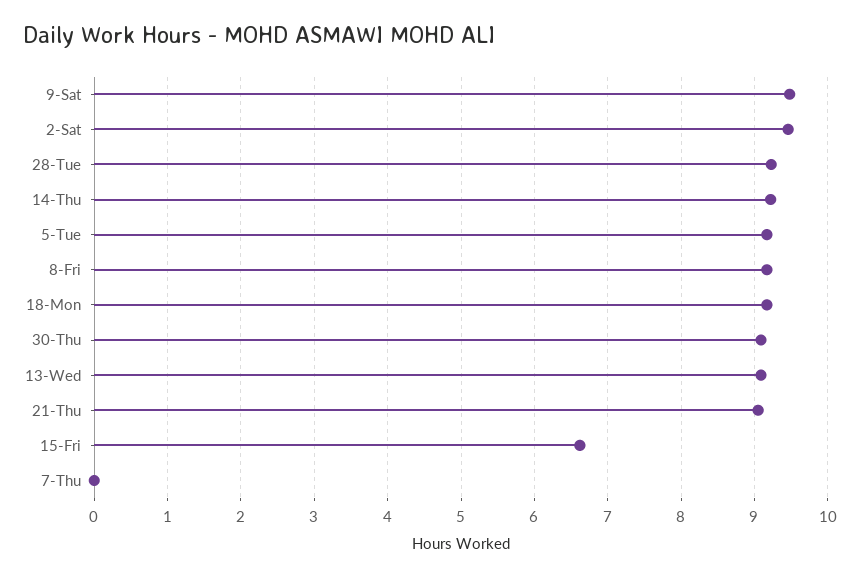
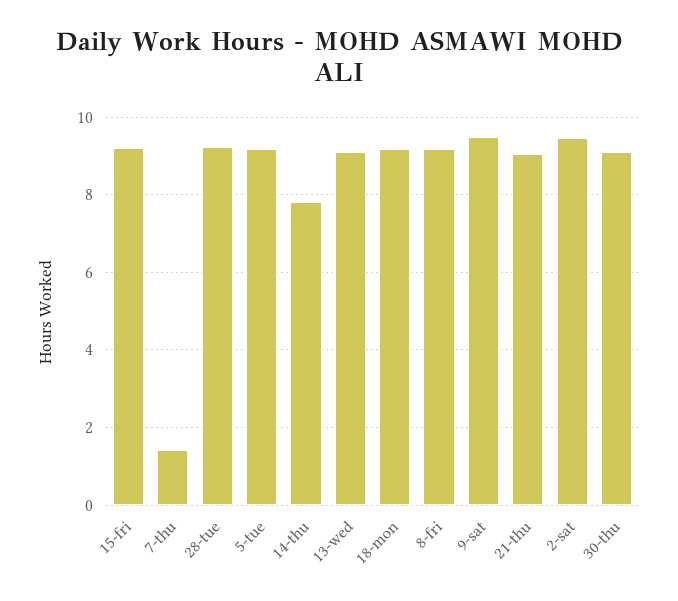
14-Thu: 9.2 -> 7.8
15-Fri: 6.6 -> 9.2
7-Thu: 0 -> 1.4

